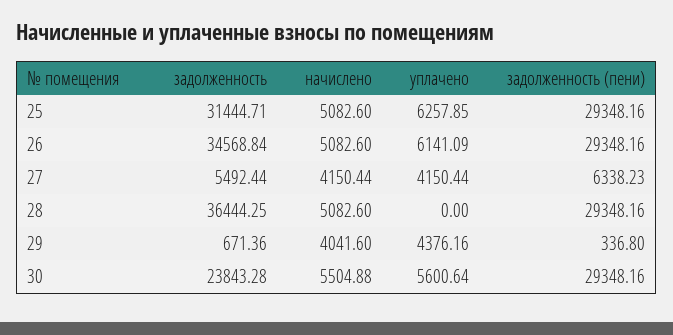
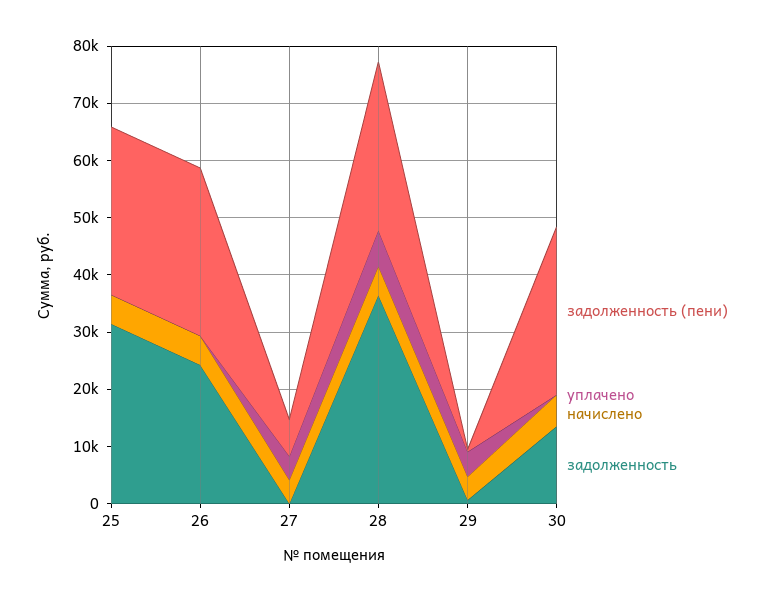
уплачено, 25: 6257.85 -> 0
задолженность, 26: 34568.84 -> 24000
уплачено, 26: 6141.09 -> 0
задолженность, 27: 5492.44 -> 0
уплачено, 28: 0 -> 6000
задолженность, 30: 23843.28 -> 14000
уплачено, 30: 5600.64 -> 0

